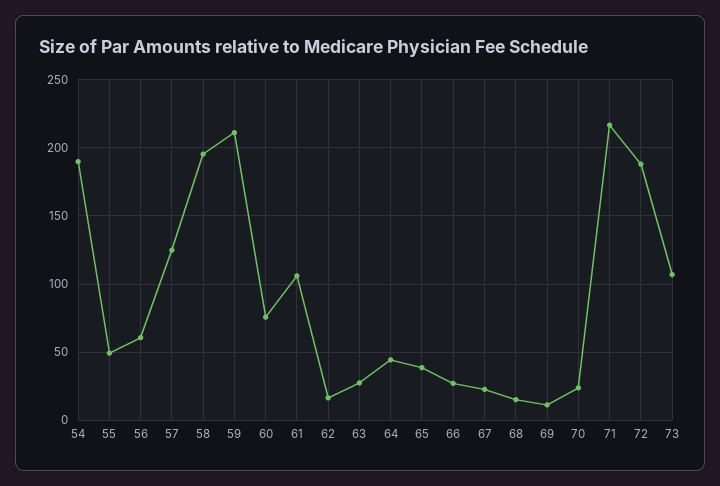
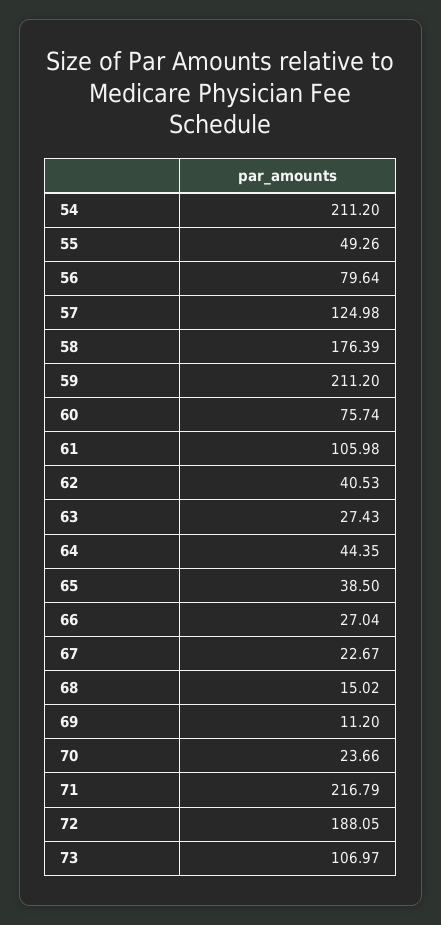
54: 190 -> 211.2
56: 60 -> 79.64
58: 195 -> 176.39
62: 15 -> 40.53

